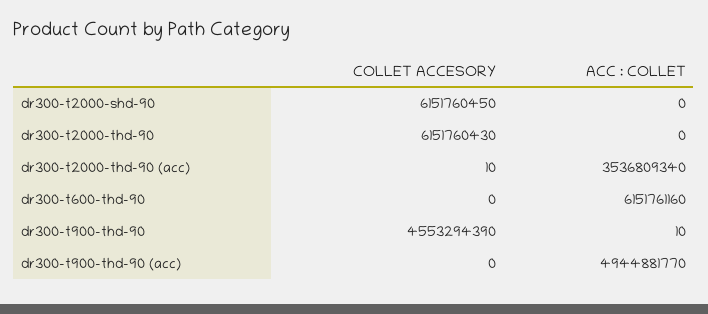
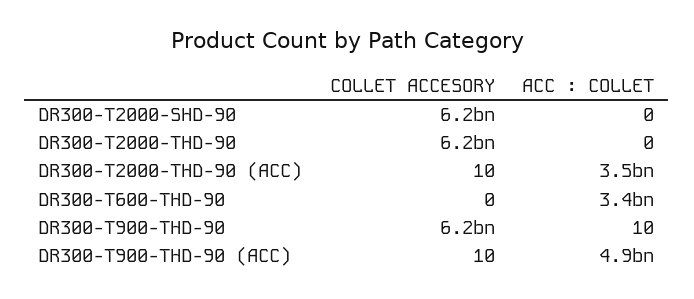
ACC : COLLET, dr300-t600-thd-90: 6151761160 -> 3400000000
COLLET ACCESORY, dr300-t900-thd-90: 4553294390 -> 6200000000
COLLET ACCESORY, dr300-t900-thd-90 (acc): 0 -> 10

